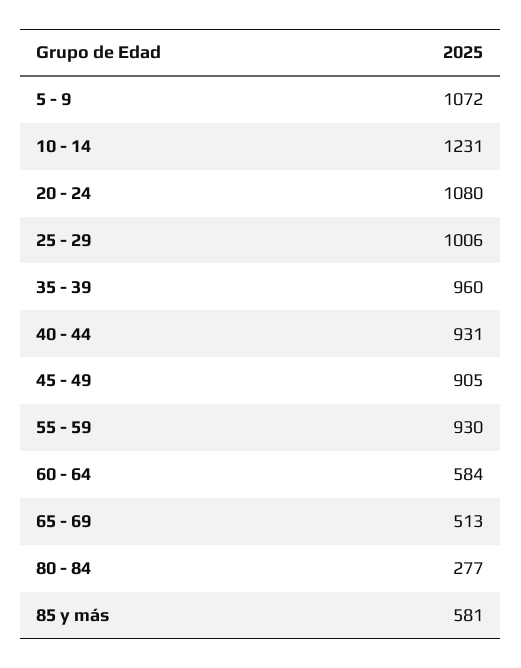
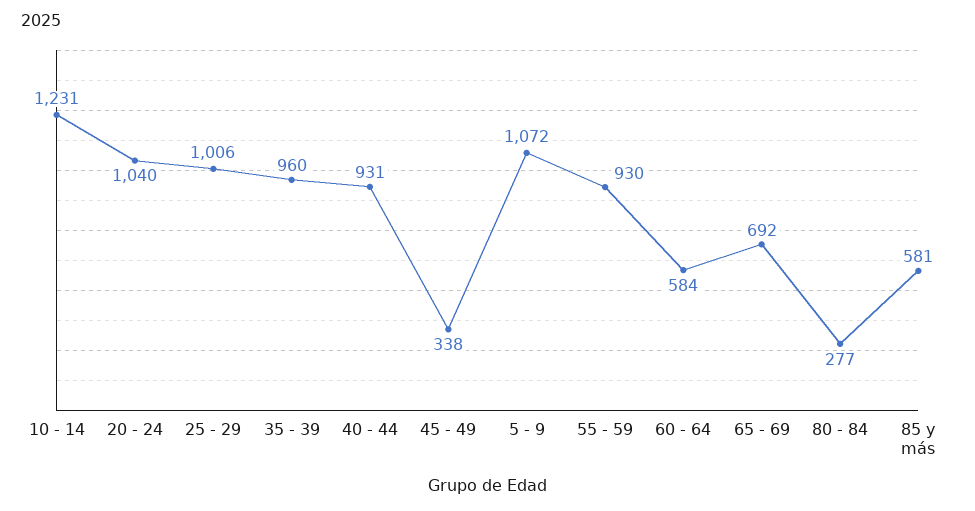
20 - 24: 1080 -> 1040
45 - 49: 905 -> 338
65 - 69: 513 -> 692

